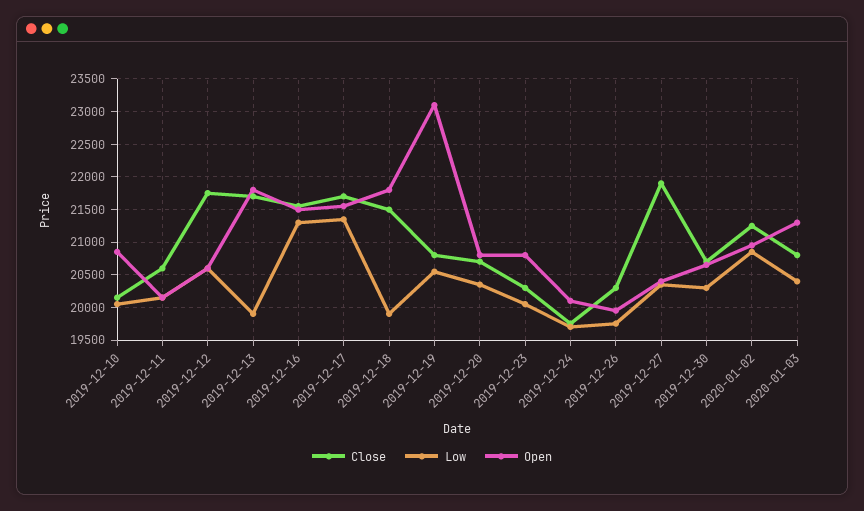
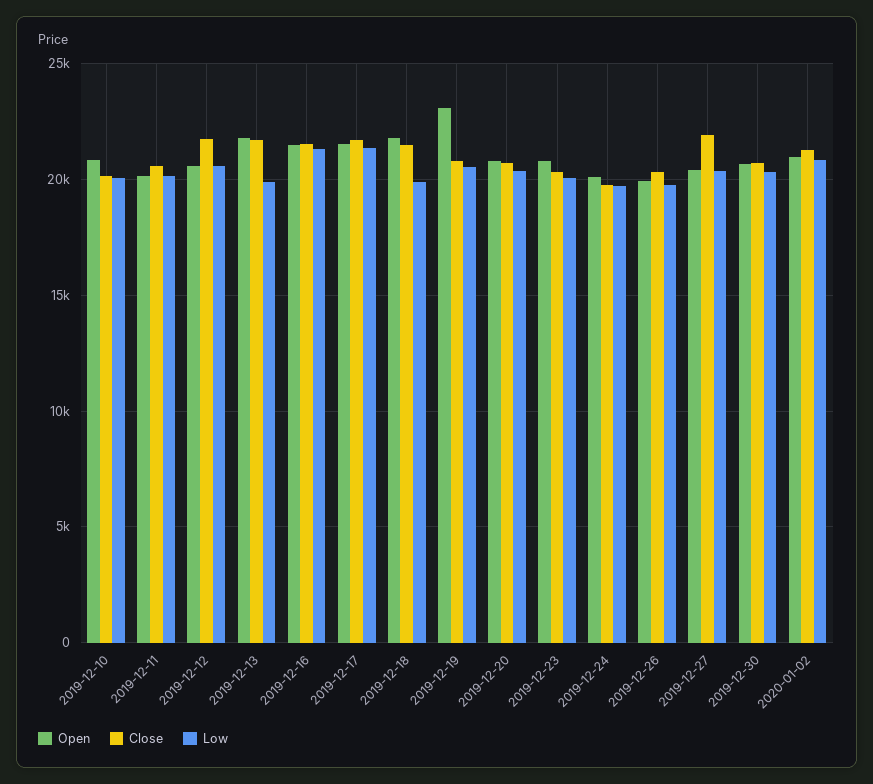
Close, 2020-01-03: 20800 -> none
Low, 2020-01-03: 20400 -> none
Open, 2020-01-03: 21300 -> none

